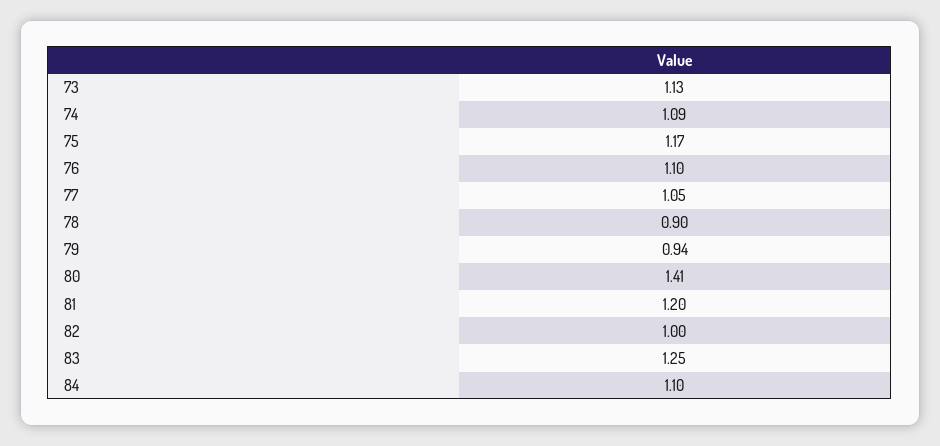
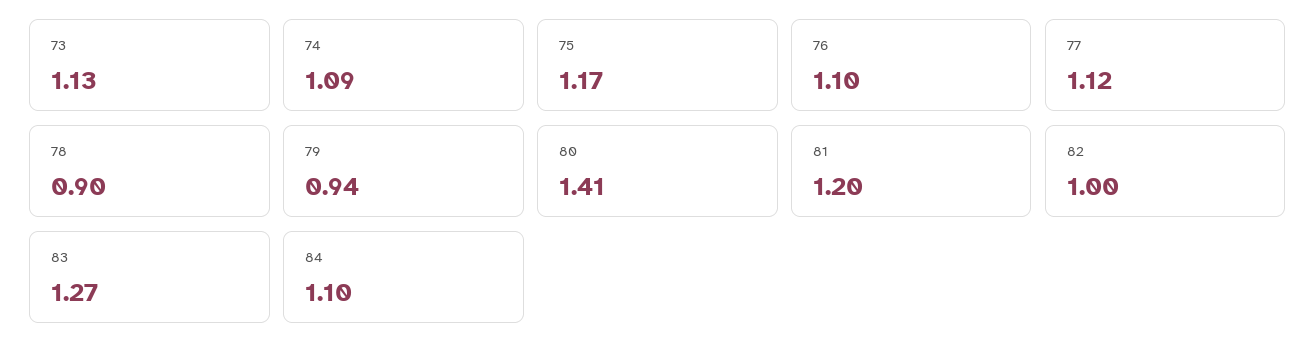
77: 1.05 -> 1.12
83: 1.25 -> 1.27

